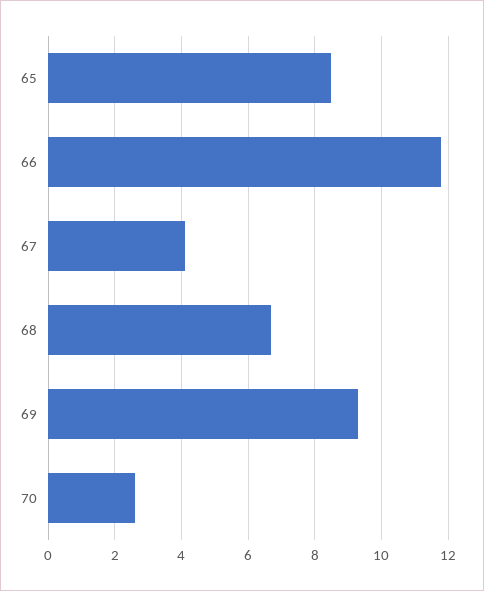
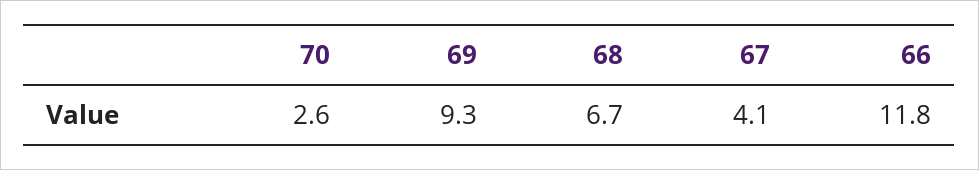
65: 8.5 -> none

